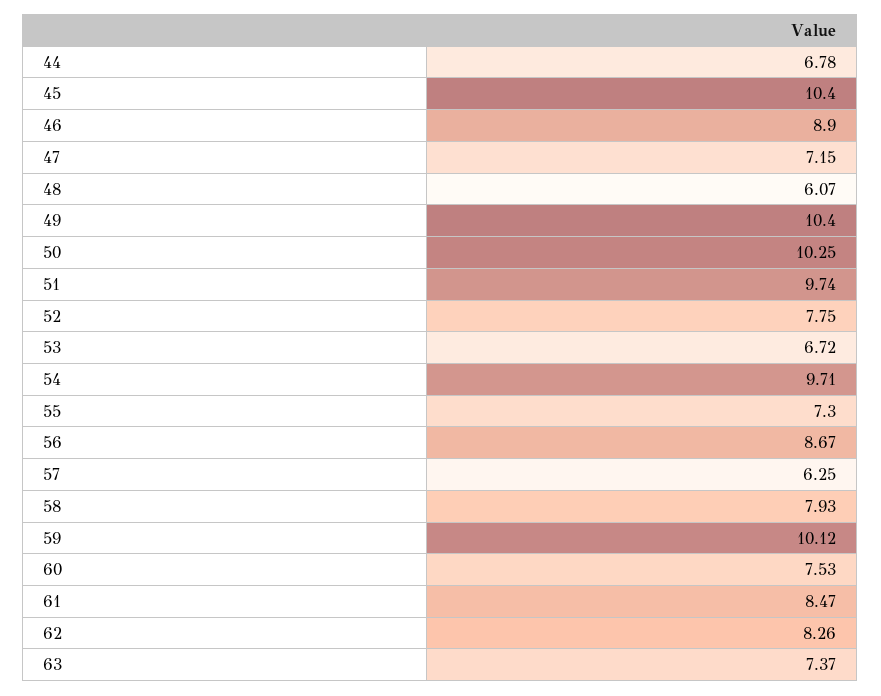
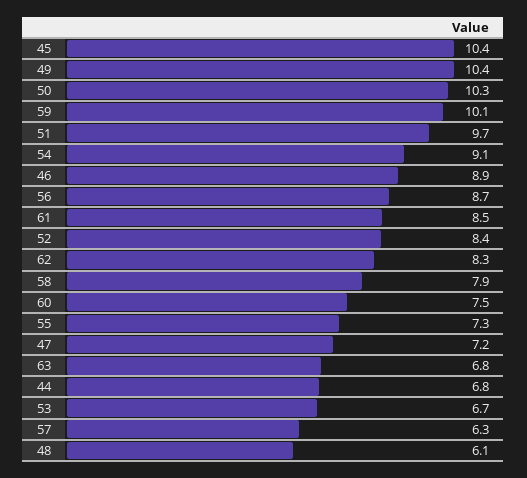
52: 7.75 -> 8.4
54: 9.71 -> 9.1
63: 7.37 -> 6.8

